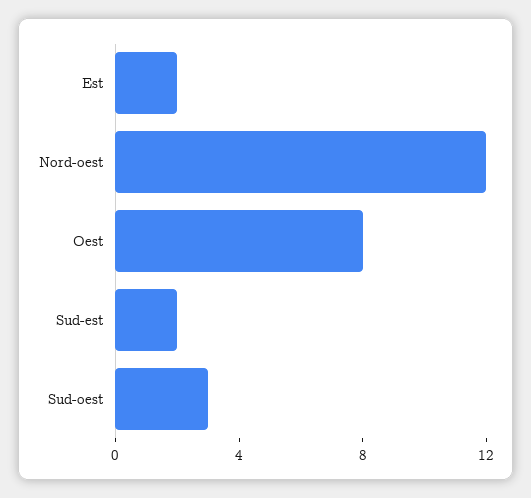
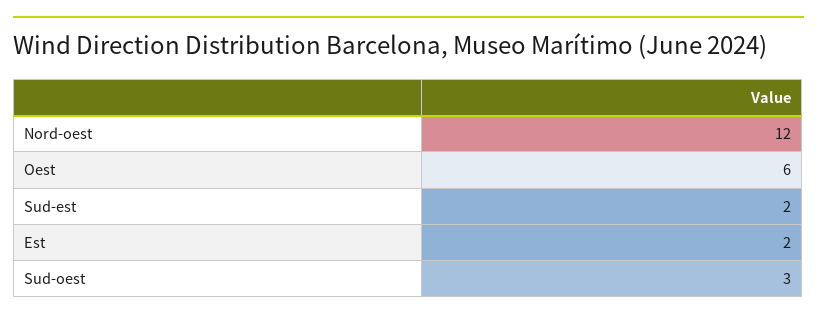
Oest: 8 -> 6

